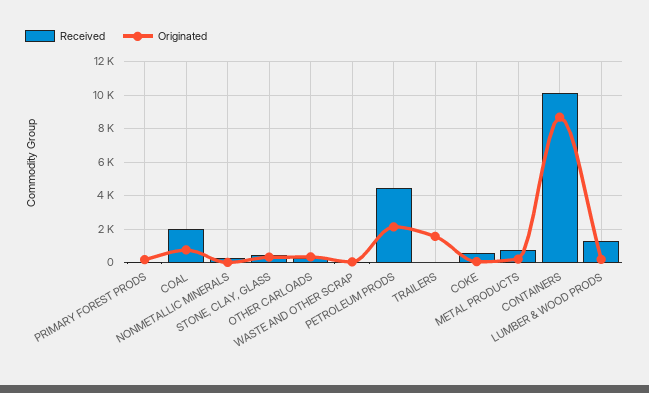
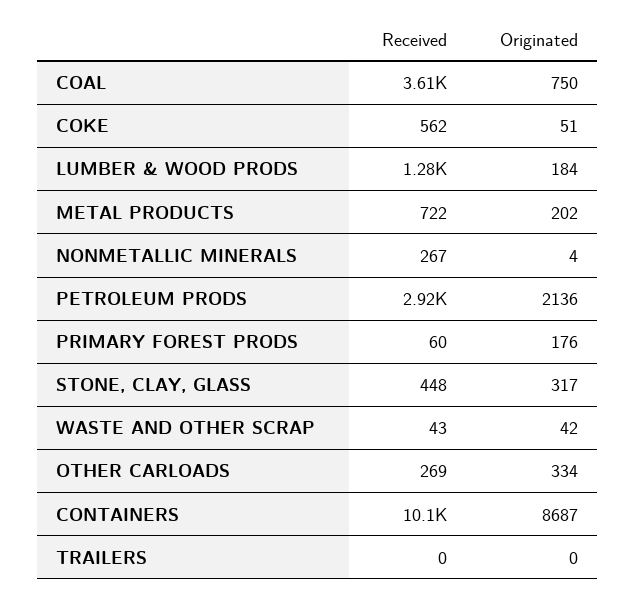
Received, COAL: 2000 -> 3610
Received, PETROLEUM PRODS: 4500 -> 2920
Originated, TRAILERS: 1500 -> 0

